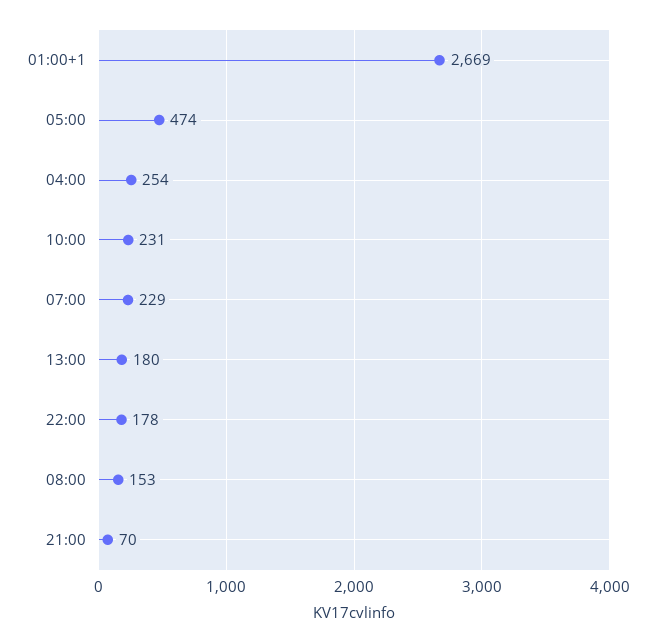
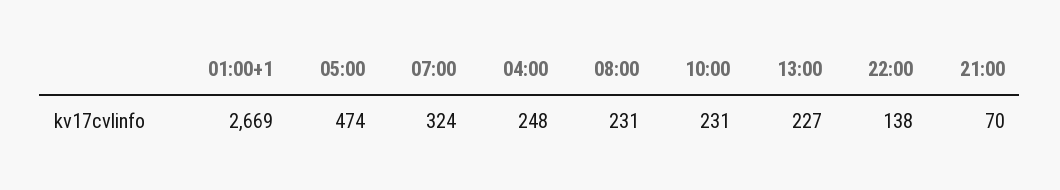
04:00: 254 -> 248
07:00: 229 -> 324
13:00: 180 -> 227
22:00: 178 -> 138
08:00: 153 -> 231

